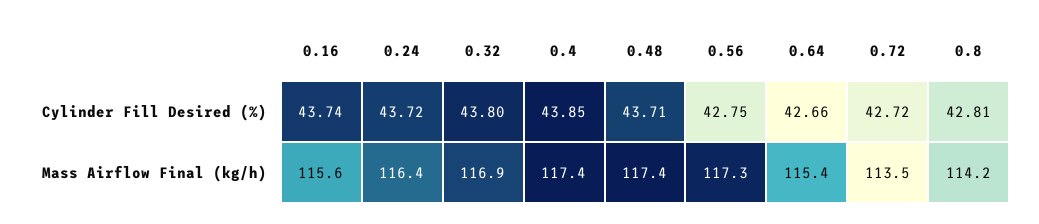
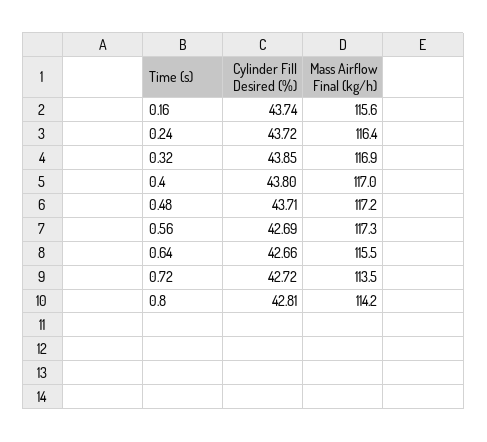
0.32, Cylinder Fill Desired (%): 43.8 -> 43.85
0.4, Cylinder Fill Desired (%): 43.85 -> 43.8
0.56, Cylinder Fill Desired (%): 42.75 -> 42.69
0.4, Mass Airflow Final (kg/h): 117.4 -> 117
0.48, Mass Airflow Final (kg/h): 117.4 -> 117.2
0.64, Mass Airflow Final (kg/h): 115.4 -> 115.5

